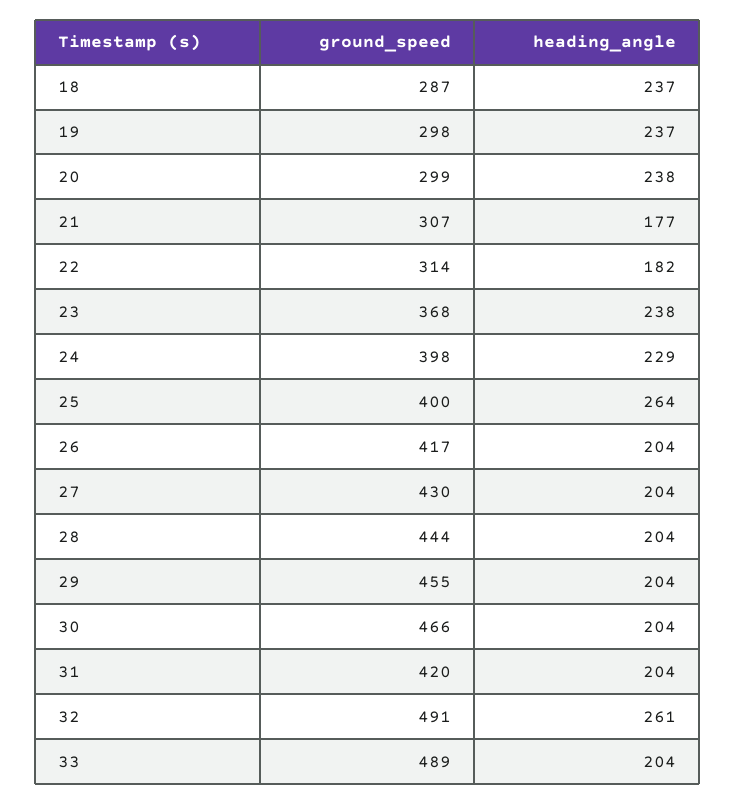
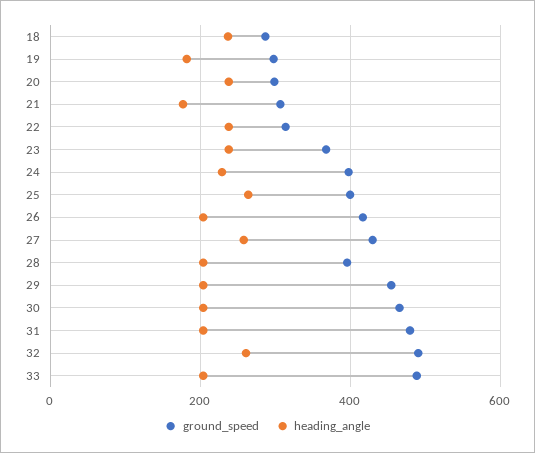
heading_angle, 19: 237 -> 180
heading_angle, 22: 182 -> 240
heading_angle, 27: 204 -> 260
ground_speed, 28: 444 -> 400
ground_speed, 31: 420 -> 480

